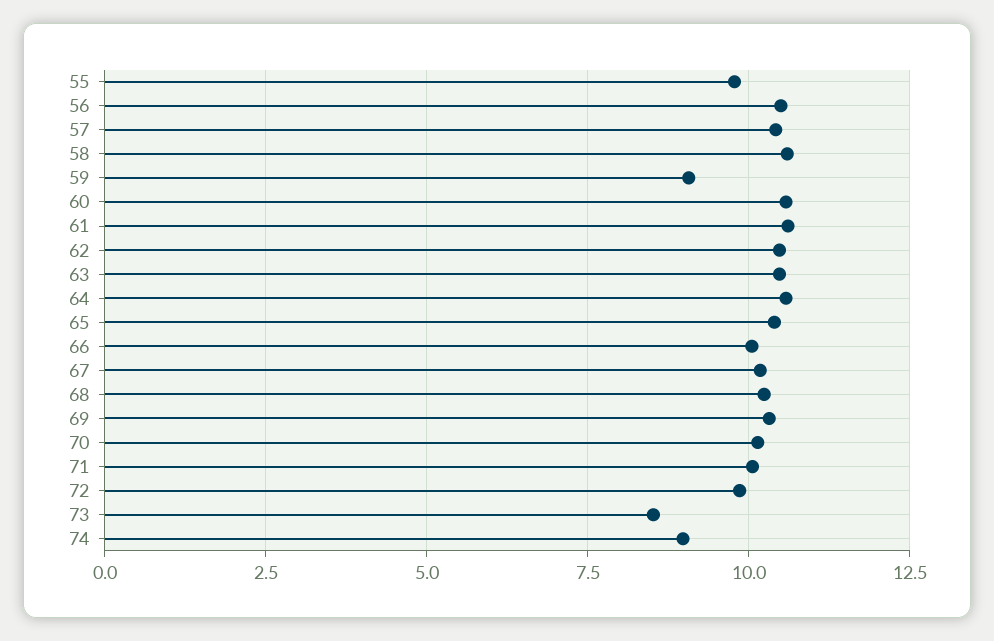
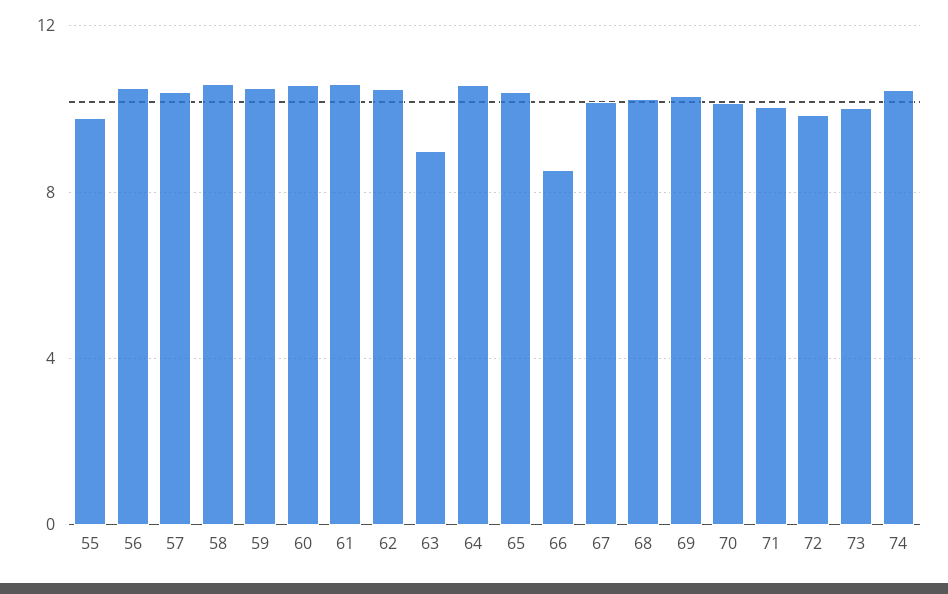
59: 9 -> 10.5
63: 10.5 -> 9
66: 10 -> 8.5
73: 8.5 -> 10
74: 9 -> 10.5

